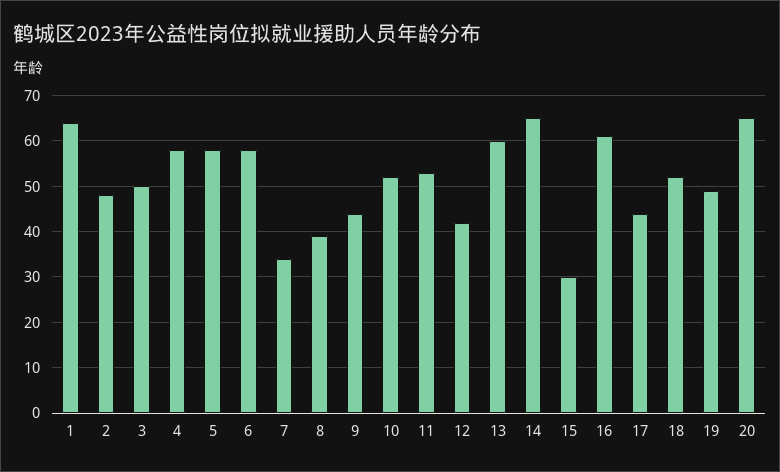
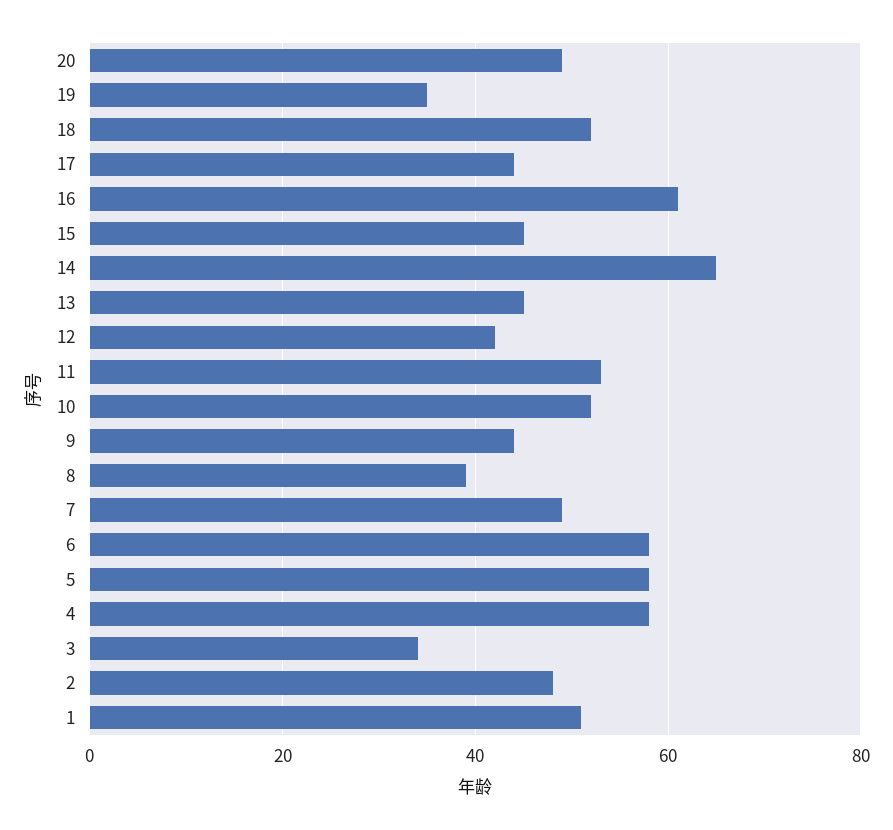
1: 65 -> 50
3: 50 -> 35
7: 35 -> 50
13: 60 -> 45
15: 30 -> 45
19: 50 -> 35
20: 65 -> 50

